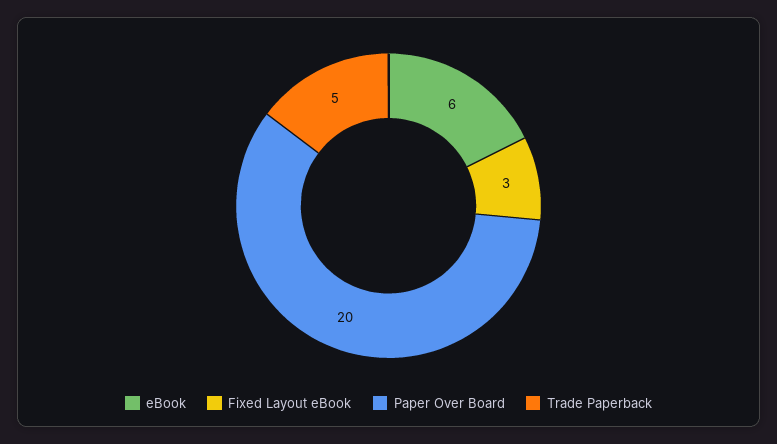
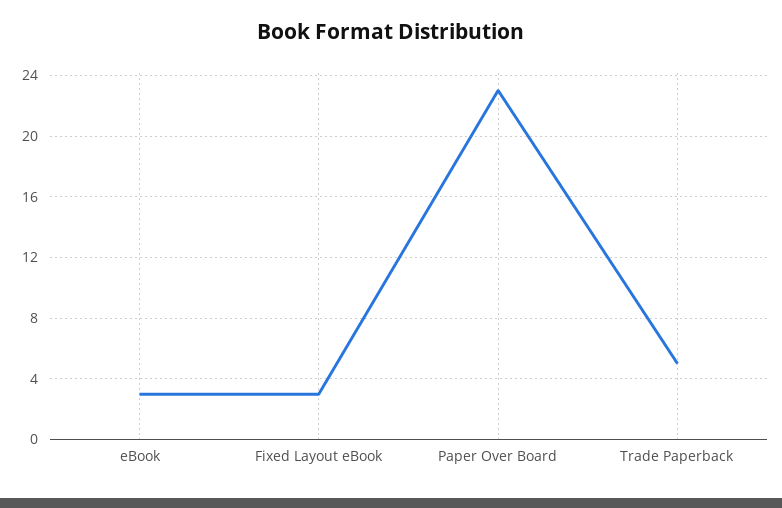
eBook: 6 -> 3
Paper Over Board: 20 -> 23

